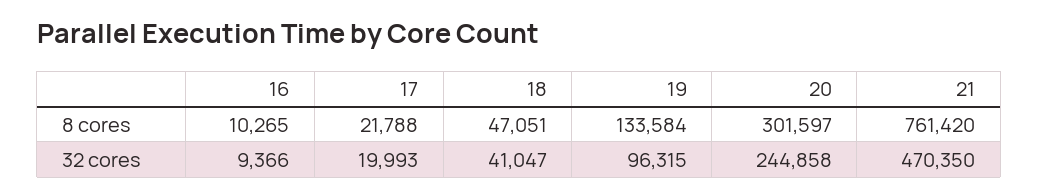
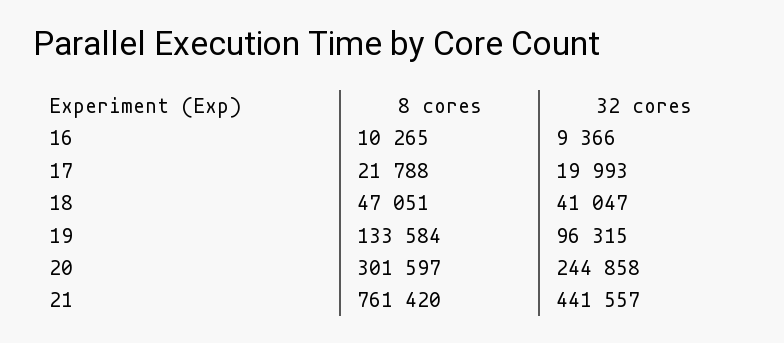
21, 32 cores: 470350 -> 441557

